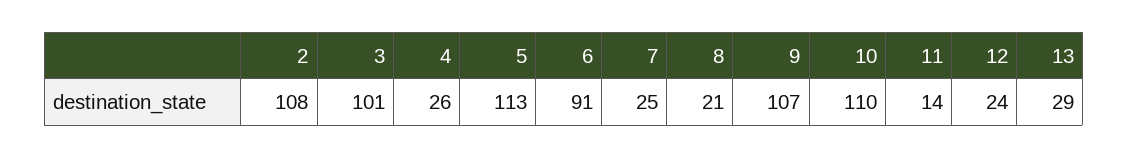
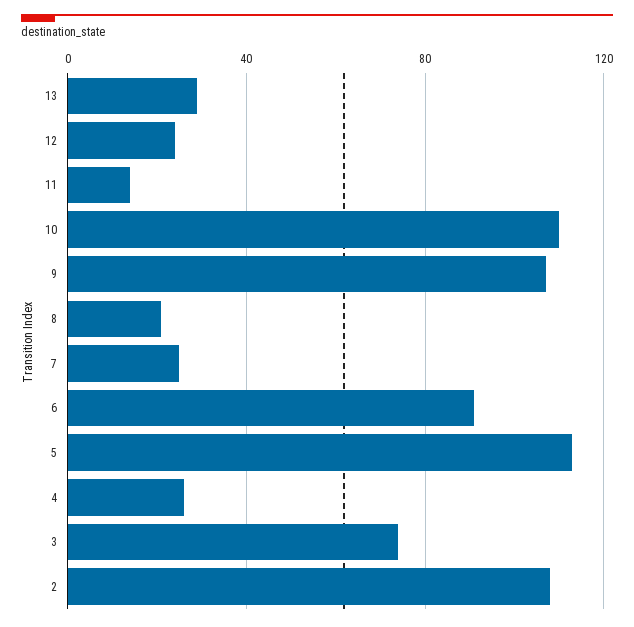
3: 101 -> 75

